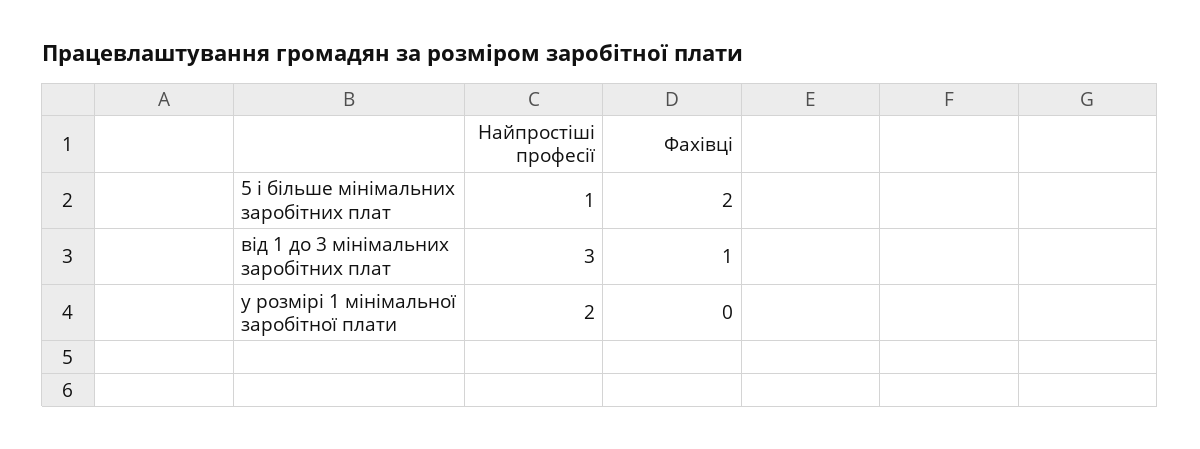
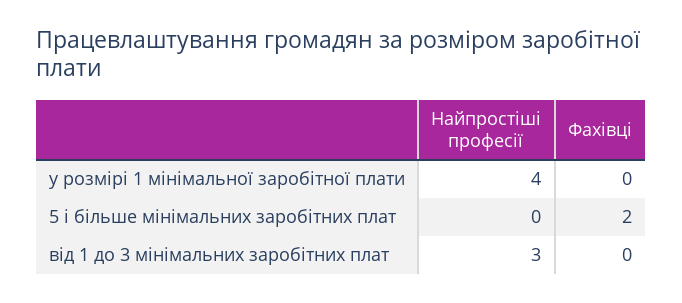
Найпростіші професії, 5 і більше мінімальних заробітних плат: 1 -> 0
Фахівці, від 1 до 3 мінімальних заробітних плат: 1 -> 0
Найпростіші професії, у розмірі 1 мінімальної заробітної плати: 2 -> 4

